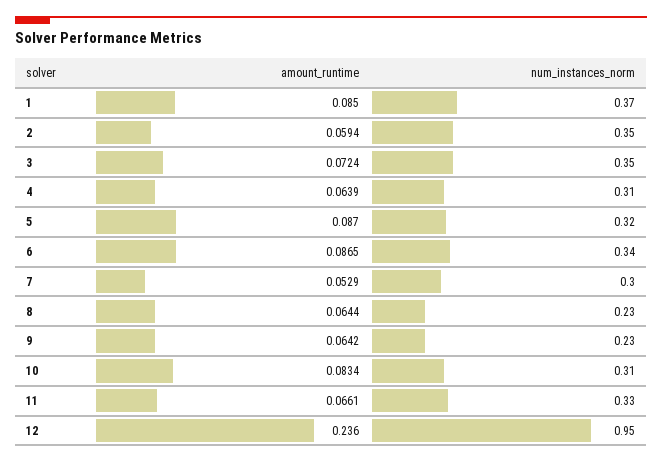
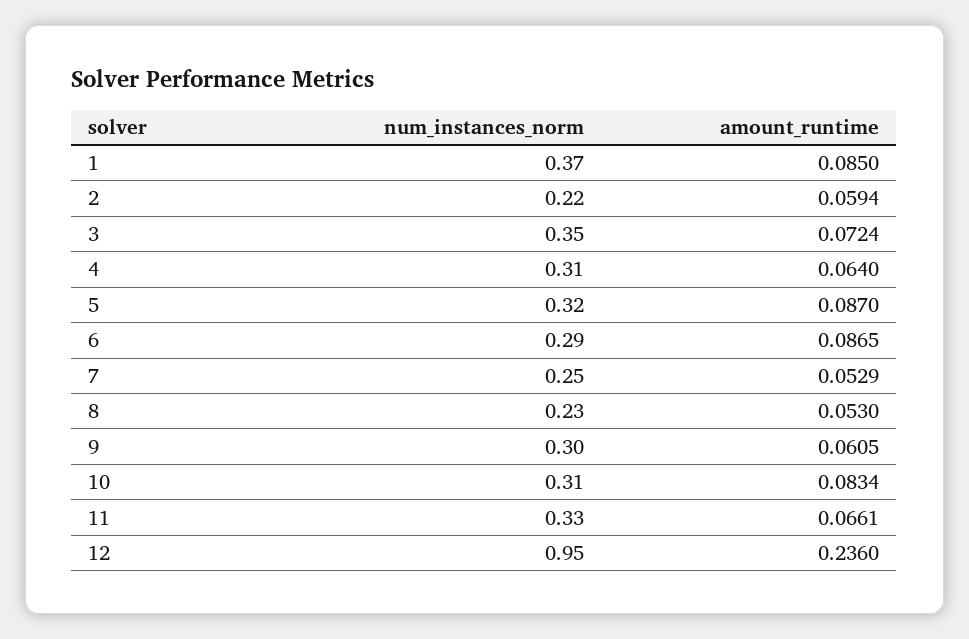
num_instances_norm, 2: 0.35 -> 0.22
amount_runtime, 4: 0.0639 -> 0.064
num_instances_norm, 6: 0.34 -> 0.29
num_instances_norm, 7: 0.3 -> 0.25
amount_runtime, 8: 0.0644 -> 0.053
amount_runtime, 9: 0.0642 -> 0.0605
num_instances_norm, 9: 0.23 -> 0.3

